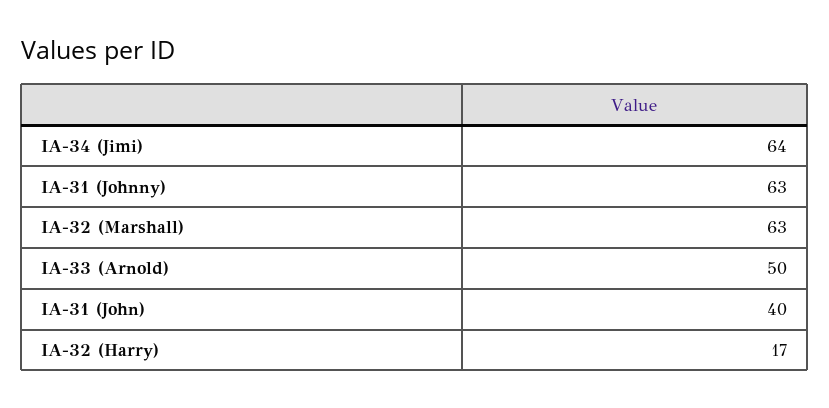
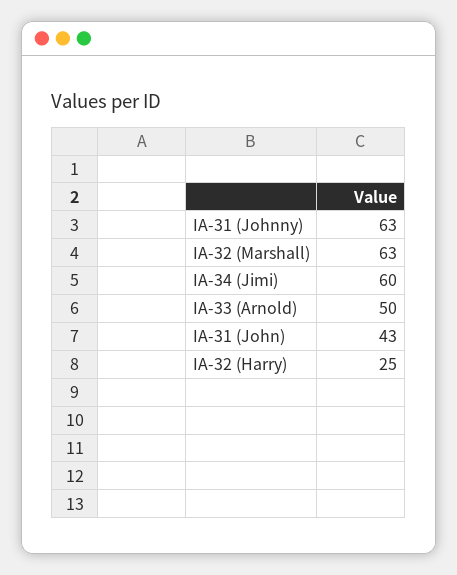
IA-34 (Jimi): 64 -> 60
IA-31 (John): 40 -> 43
IA-32 (Harry): 17 -> 25

